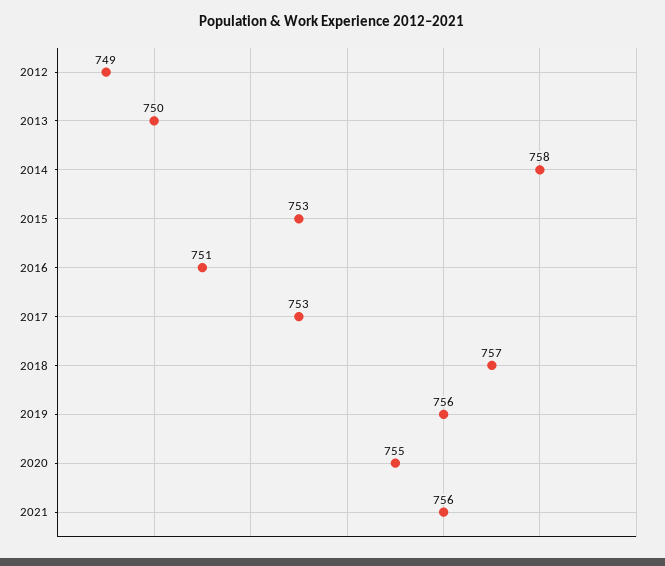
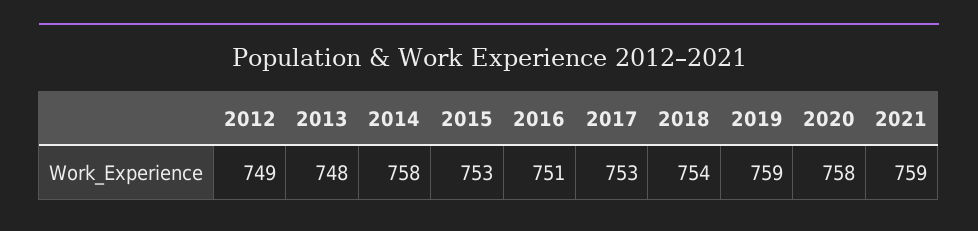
2013: 750 -> 748
2018: 757 -> 754
2019: 756 -> 759
2020: 755 -> 758
2021: 756 -> 759

